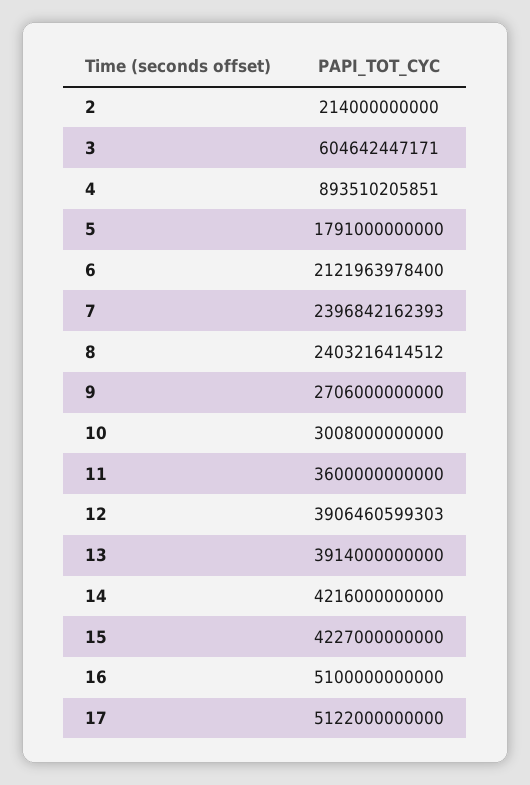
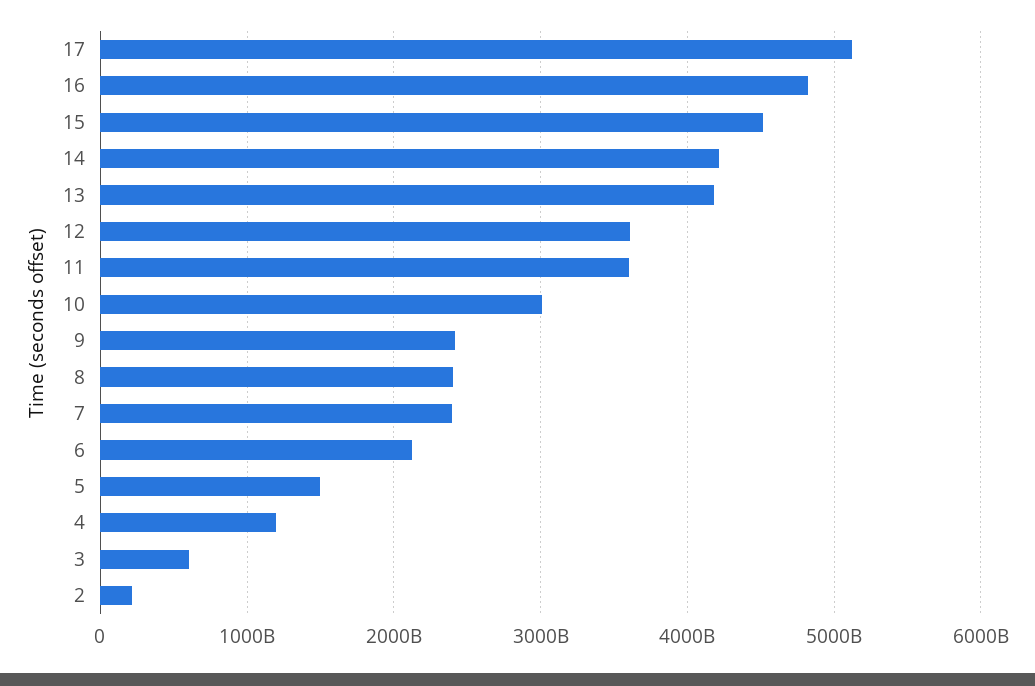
4: 893510205851 -> 1200000000000
5: 1791000000000 -> 1500000000000
9: 2706000000000 -> 2400000000000
12: 3906460599303 -> 3600000000000
13: 3914000000000 -> 4200000000000
15: 4227000000000 -> 4500000000000
16: 5100000000000 -> 4800000000000

